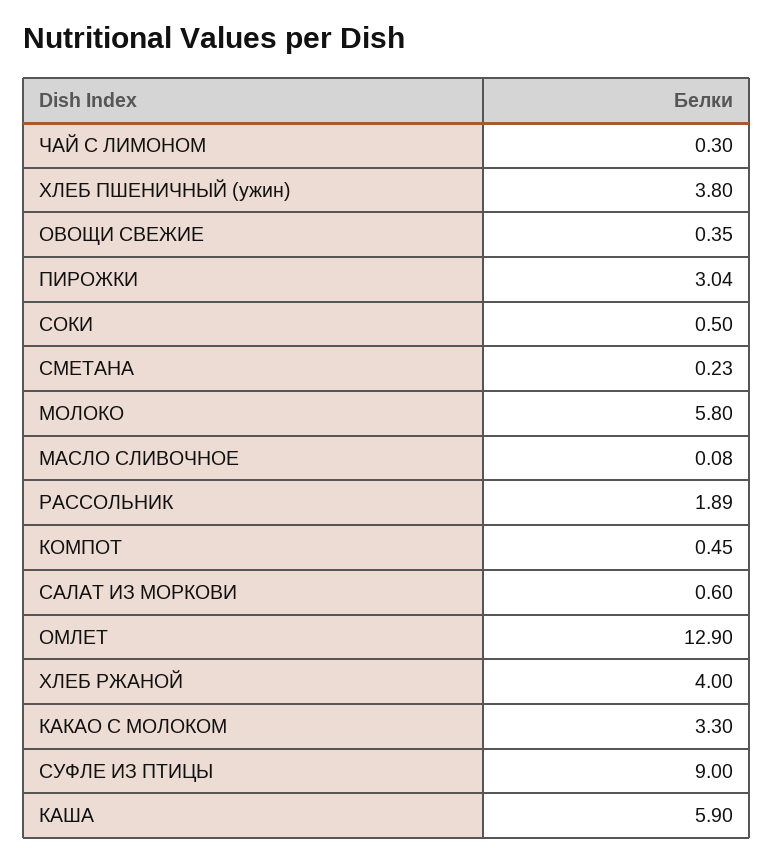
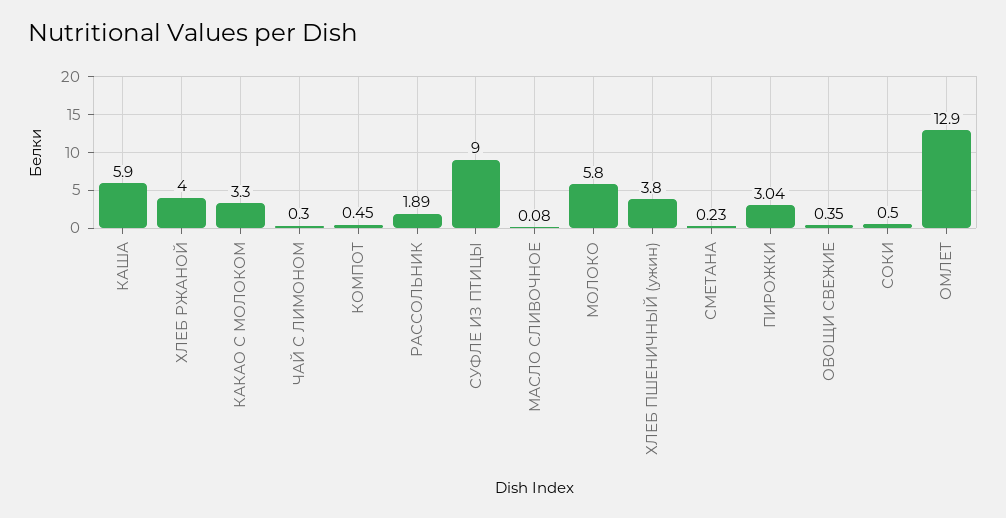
САЛАТ ИЗ МОРКОВИ: 0.6 -> none

